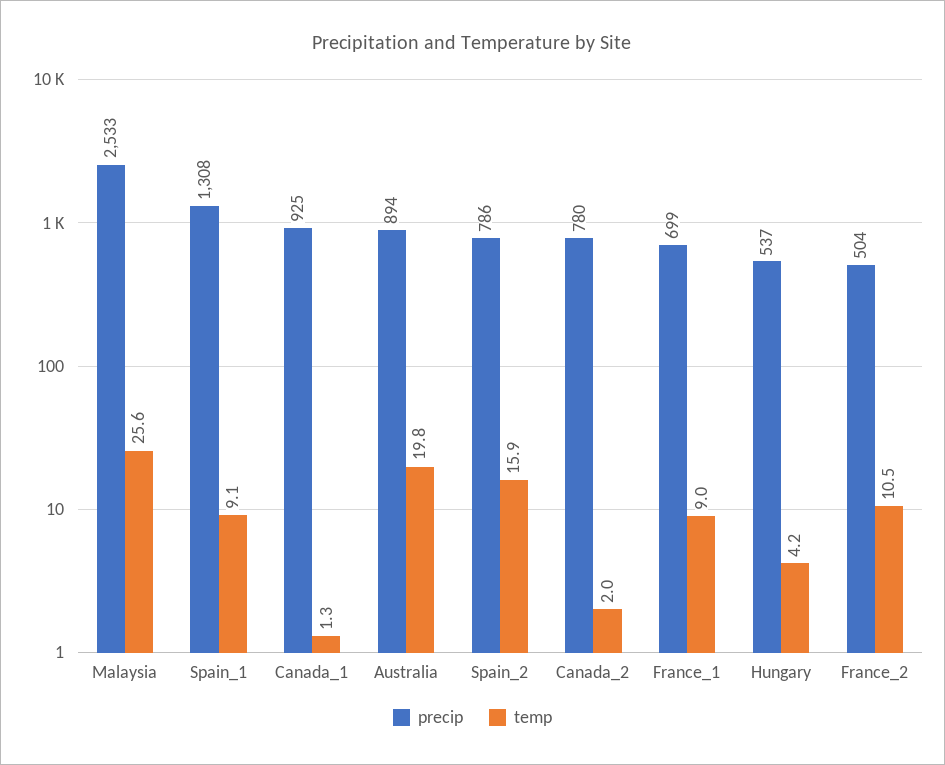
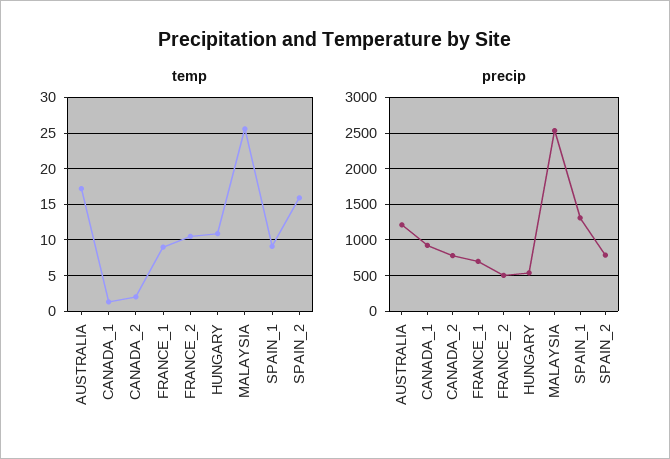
precip, Australia: 894 -> 1200
temp, Australia: 19.8 -> 17
temp, Hungary: 4.2 -> 11

